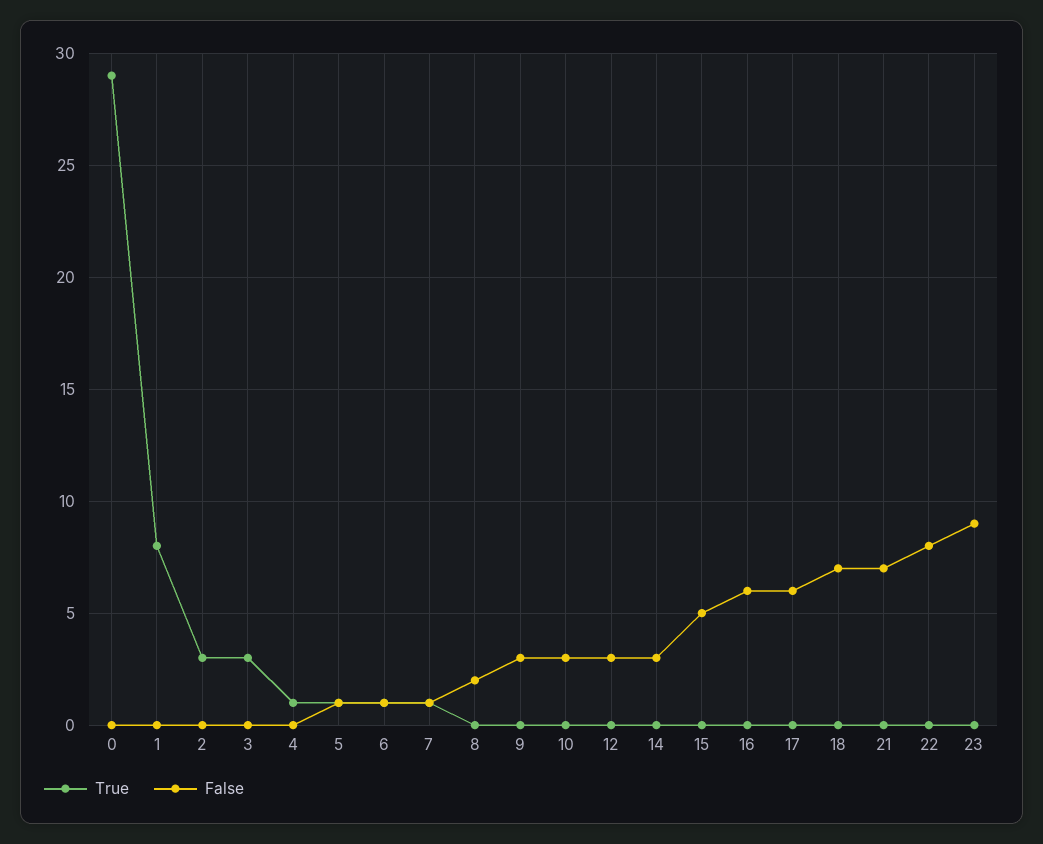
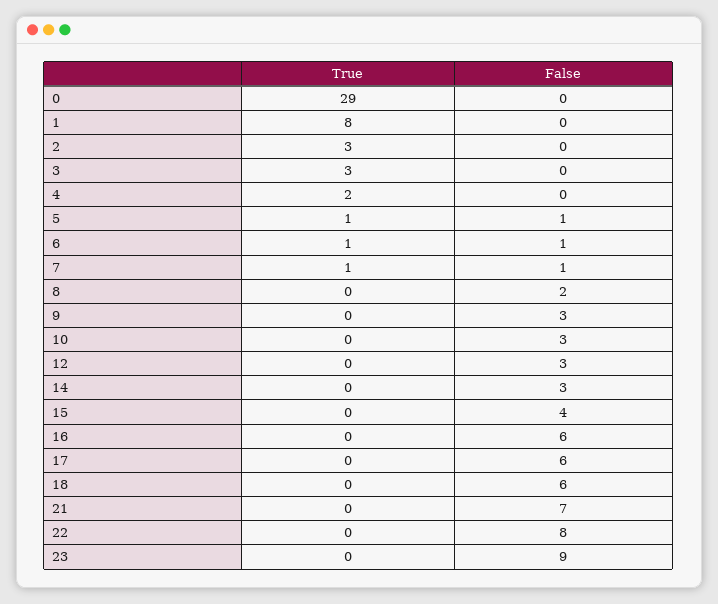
True, 4: 1 -> 2
False, 15: 5 -> 4
False, 18: 7 -> 6

